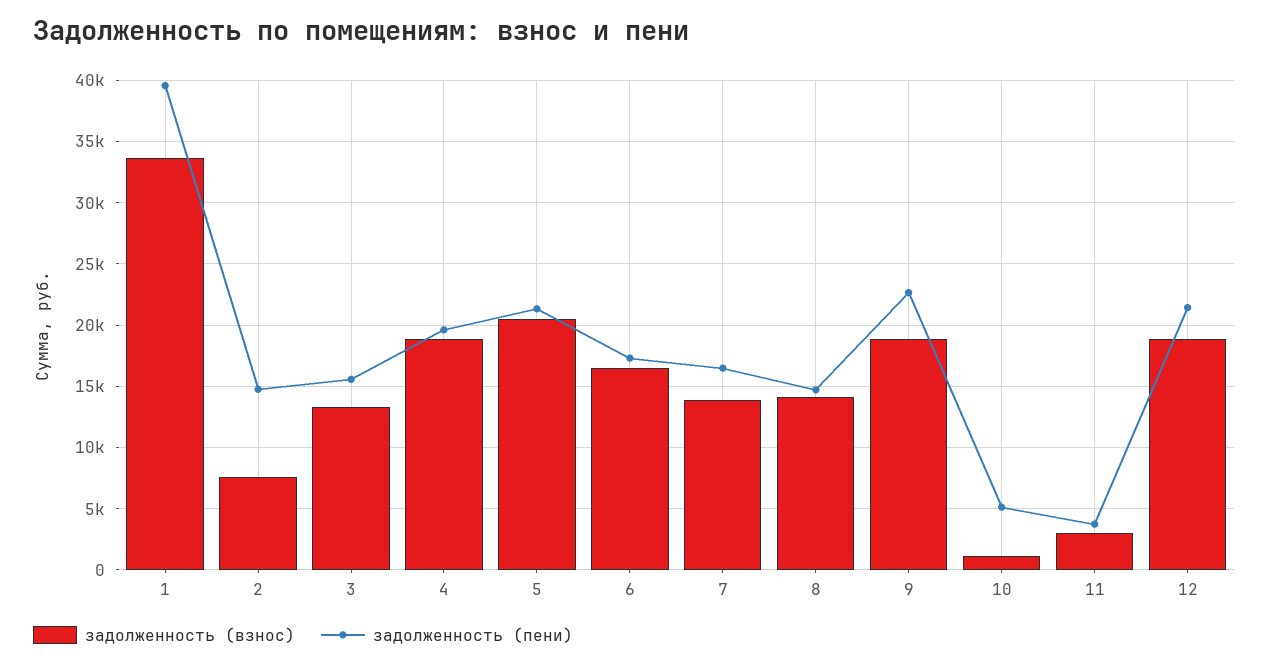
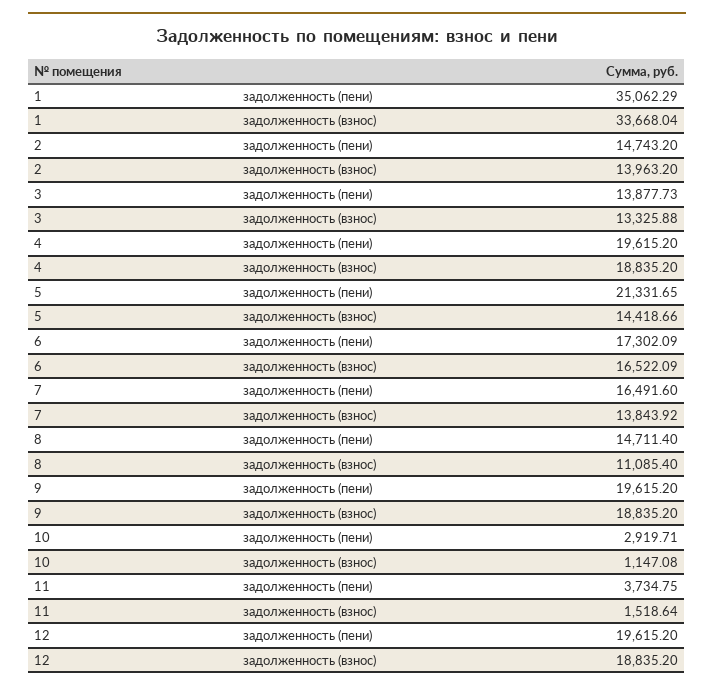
задолженность (пени), 1: 39500 -> 35062.29
задолженность (взнос), 2: 7500 -> 13963.2
задолженность (пени), 3: 15500 -> 13877.73
задолженность (взнос), 5: 20500 -> 14418.66
задолженность (взнос), 8: 14000 -> 11085.4
задолженность (пени), 9: 22500 -> 19615.2
задолженность (пени), 10: 5000 -> 2919.71
задолженность (взнос), 11: 3000 -> 1518.64
задолженность (пени), 12: 21500 -> 19615.2

